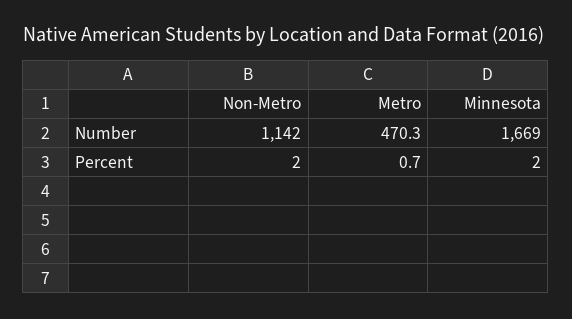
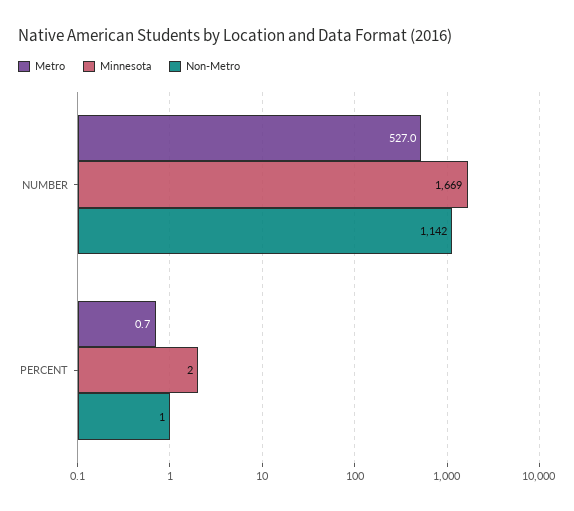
Metro, Number: 470.3 -> 527
Non-Metro, Percent: 2 -> 1

